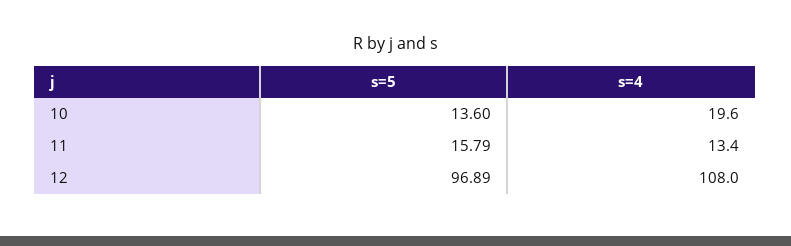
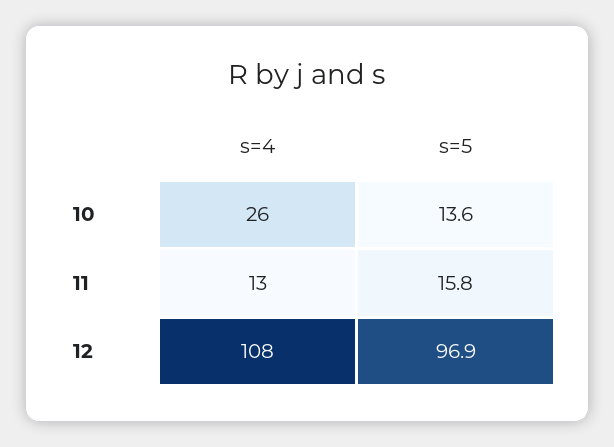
s=4, 10: 19.6 -> 26

